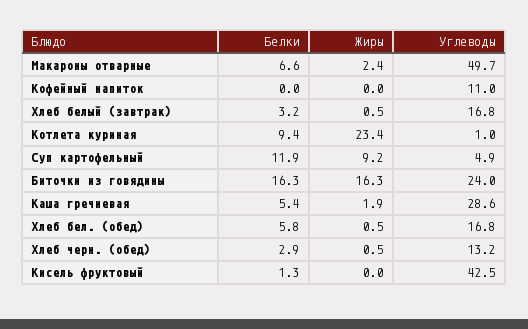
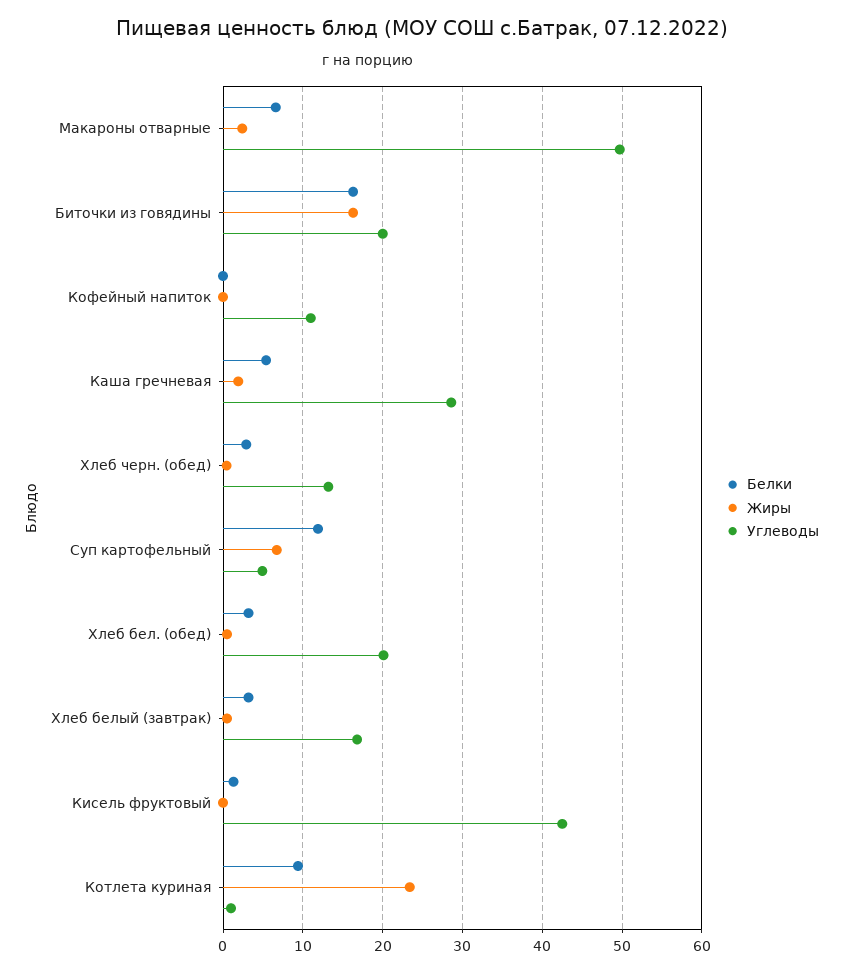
Жиры, Суп картофельный: 9.2 -> 7
Углеводы, Биточки из говядины: 24 -> 20
Белки, Хлеб бел. (обед): 5.8 -> 3
Углеводы, Хлеб бел. (обед): 16.8 -> 20

